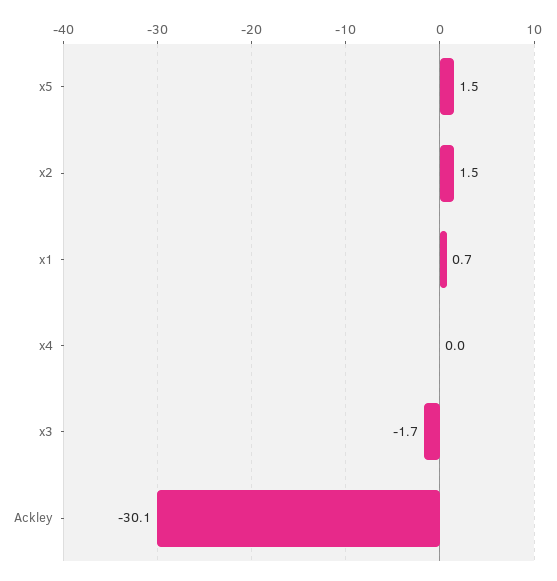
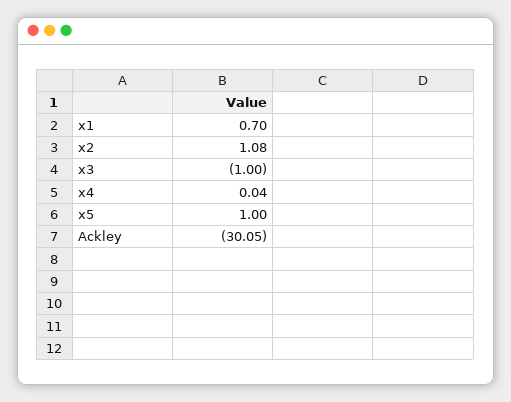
x5: 1.5 -> 1
x2: 1.5 -> 1.08
x3: -1.7 -> -1

